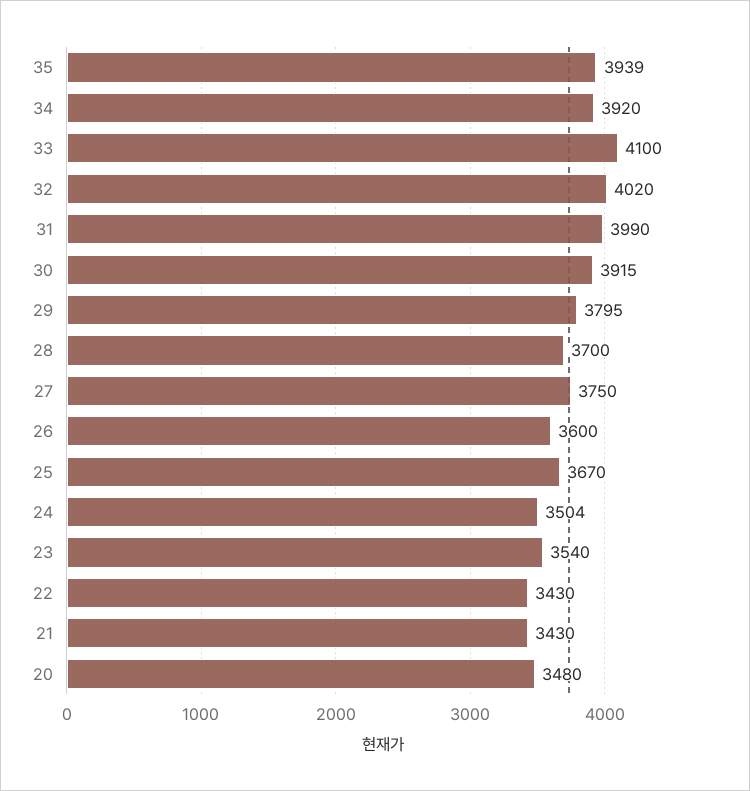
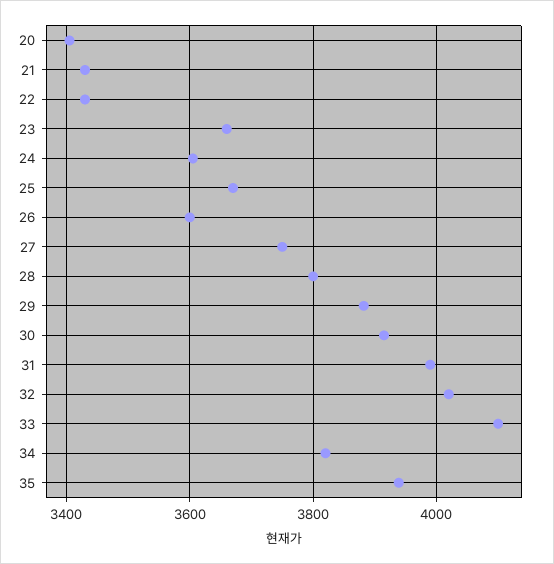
34: 3920 -> 3820
29: 3795 -> 3880
28: 3700 -> 3800
24: 3504 -> 3600
23: 3540 -> 3660
20: 3480 -> 3400

